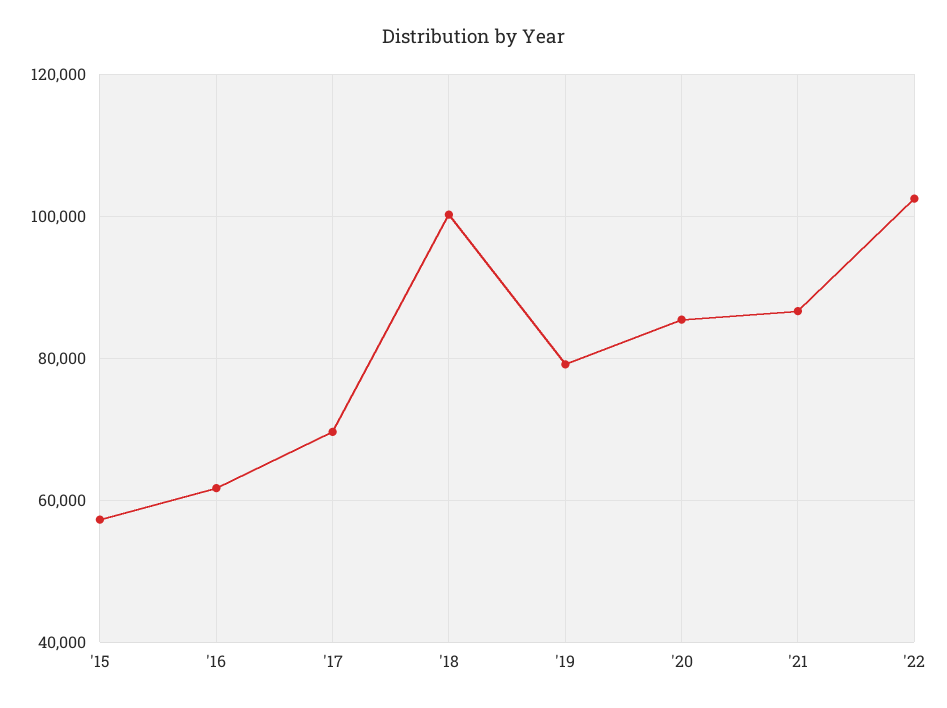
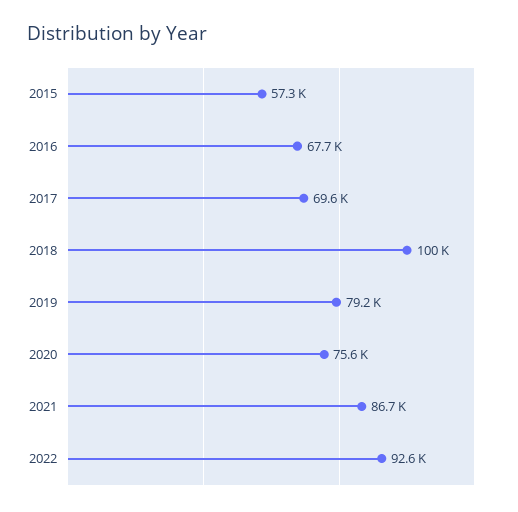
'16: 62000 -> 67700
'20: 86000 -> 75600
'22: 102000 -> 92600

